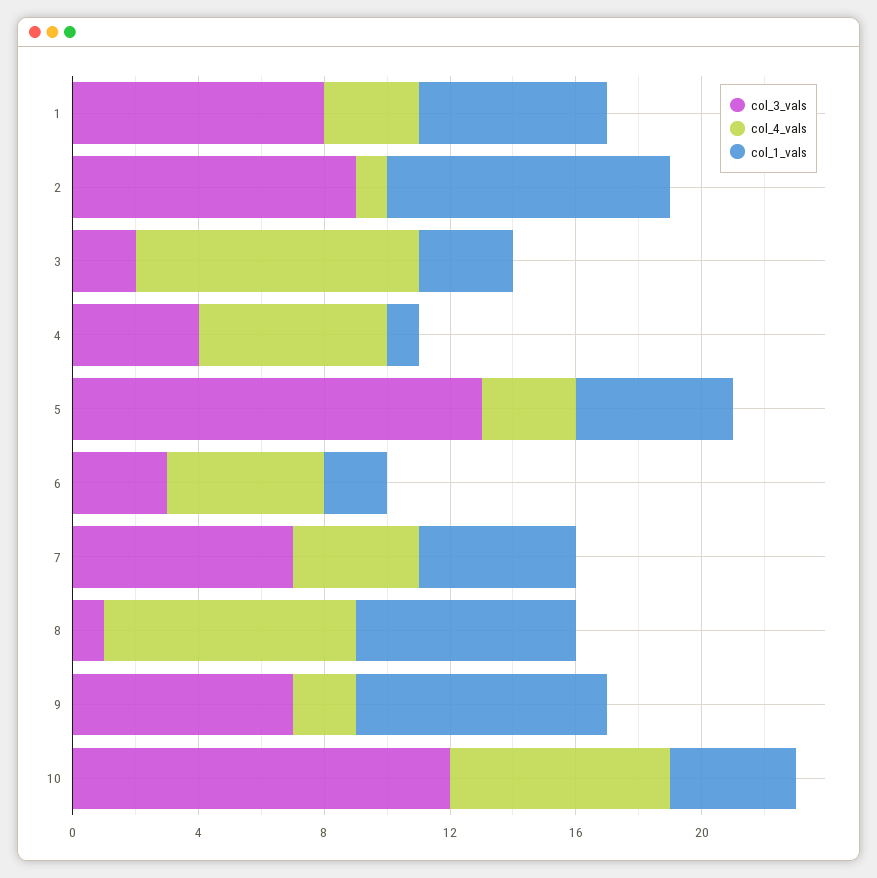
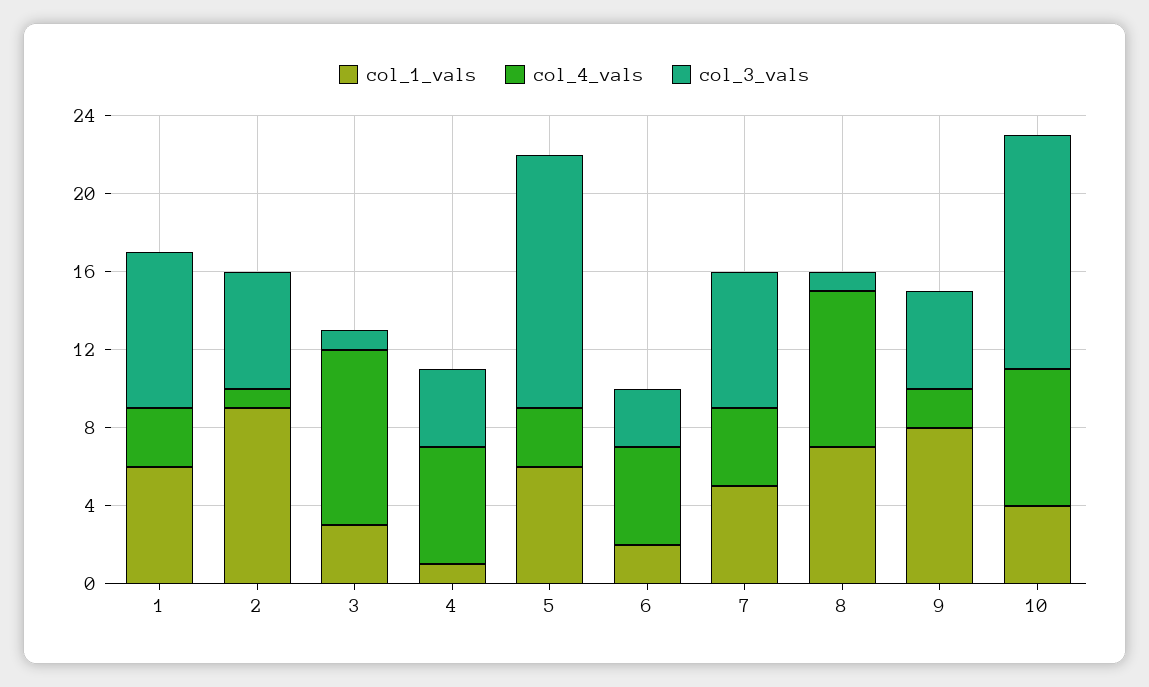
col_3_vals, 2: 9 -> 6
col_3_vals, 3: 2 -> 1
col_1_vals, 5: 5 -> 6
col_3_vals, 9: 7 -> 5

